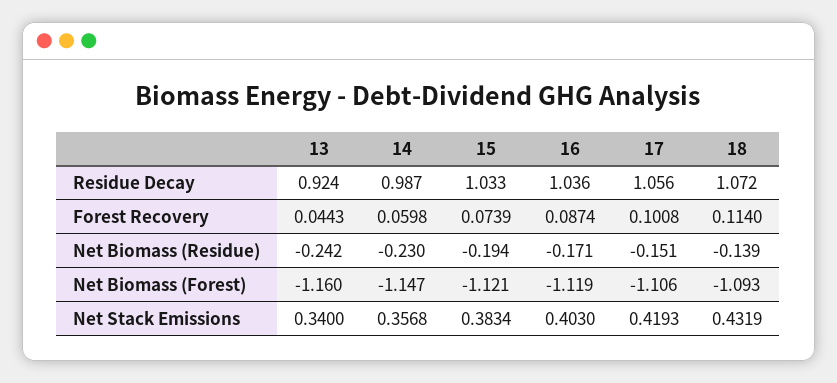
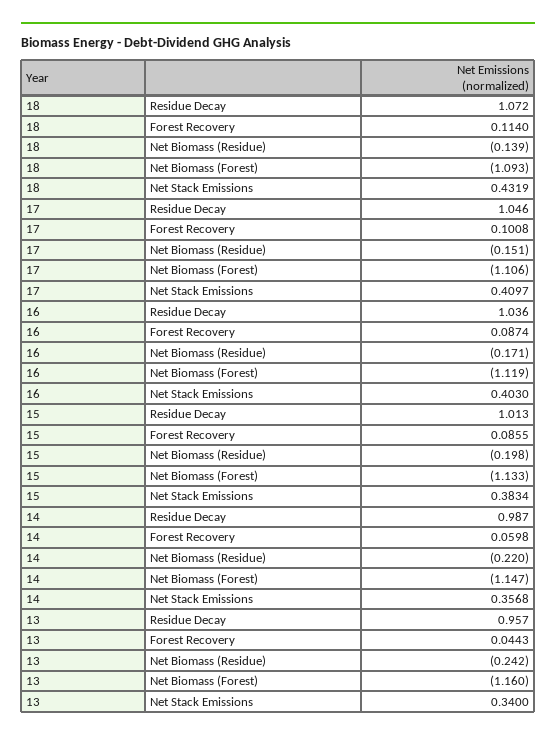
13, Residue Decay: 0.924 -> 0.957
15, Residue Decay: 1.033 -> 1.013
17, Residue Decay: 1.056 -> 1.046
15, Forest Recovery: 0.0739 -> 0.0855
14, Net Biomass (Residue): -0.23 -> -0.22
15, Net Biomass (Residue): -0.194 -> -0.198
15, Net Biomass (Forest): -1.121 -> -1.133
17, Net Stack Emissions: 0.4193 -> 0.4097

